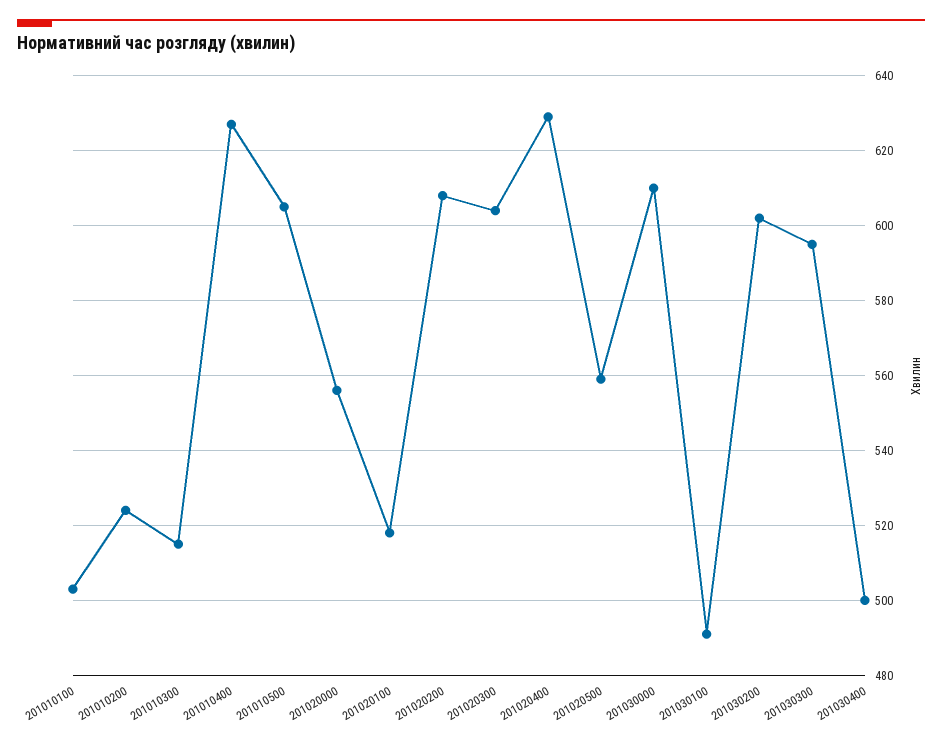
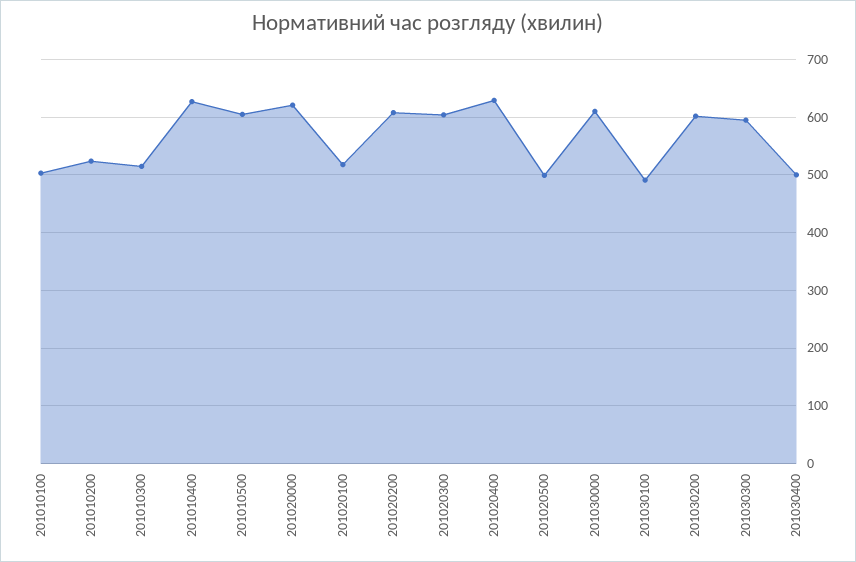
201020000: 555 -> 620
201020500: 560 -> 500

